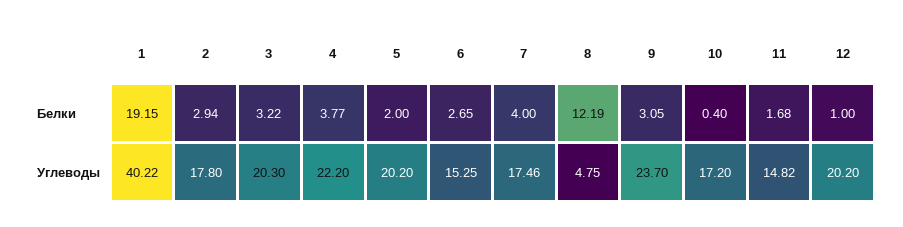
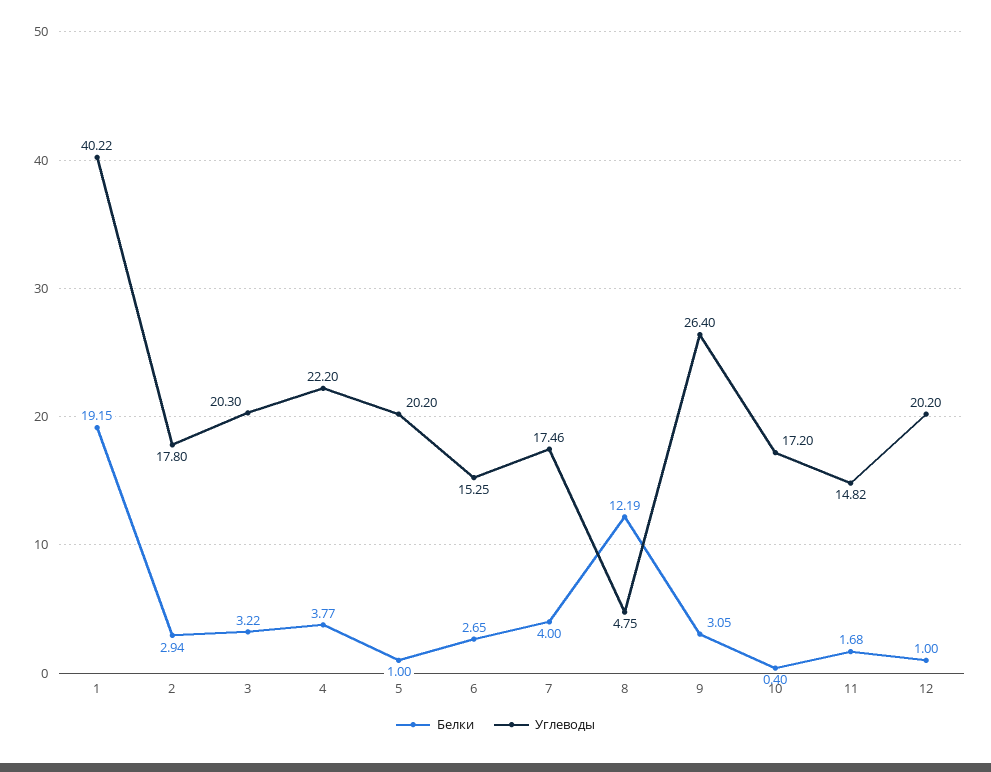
Белки, 5: 2 -> 1
Углеводы, 9: 23.7 -> 26.4

